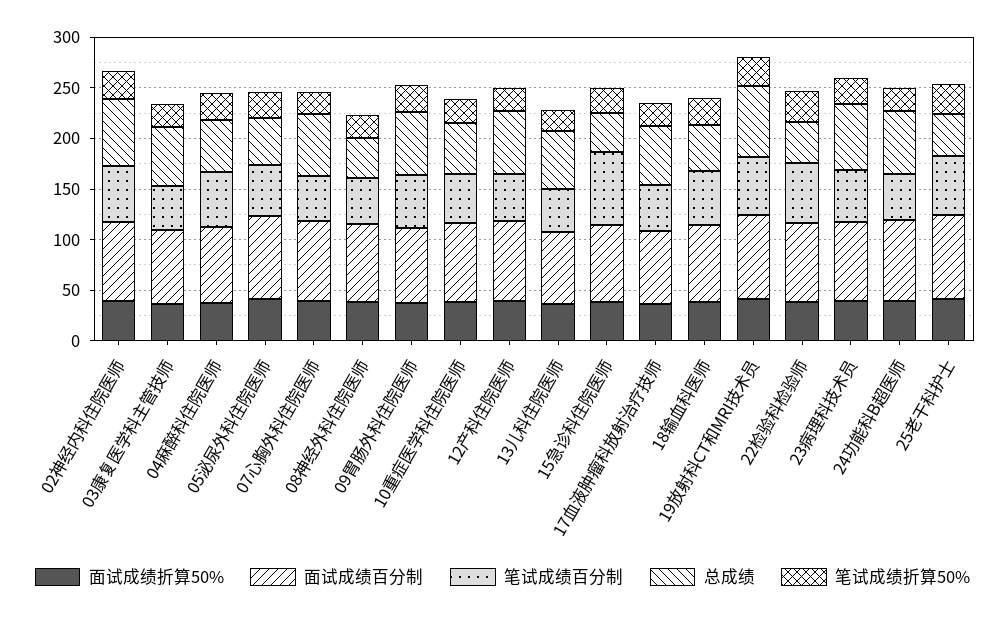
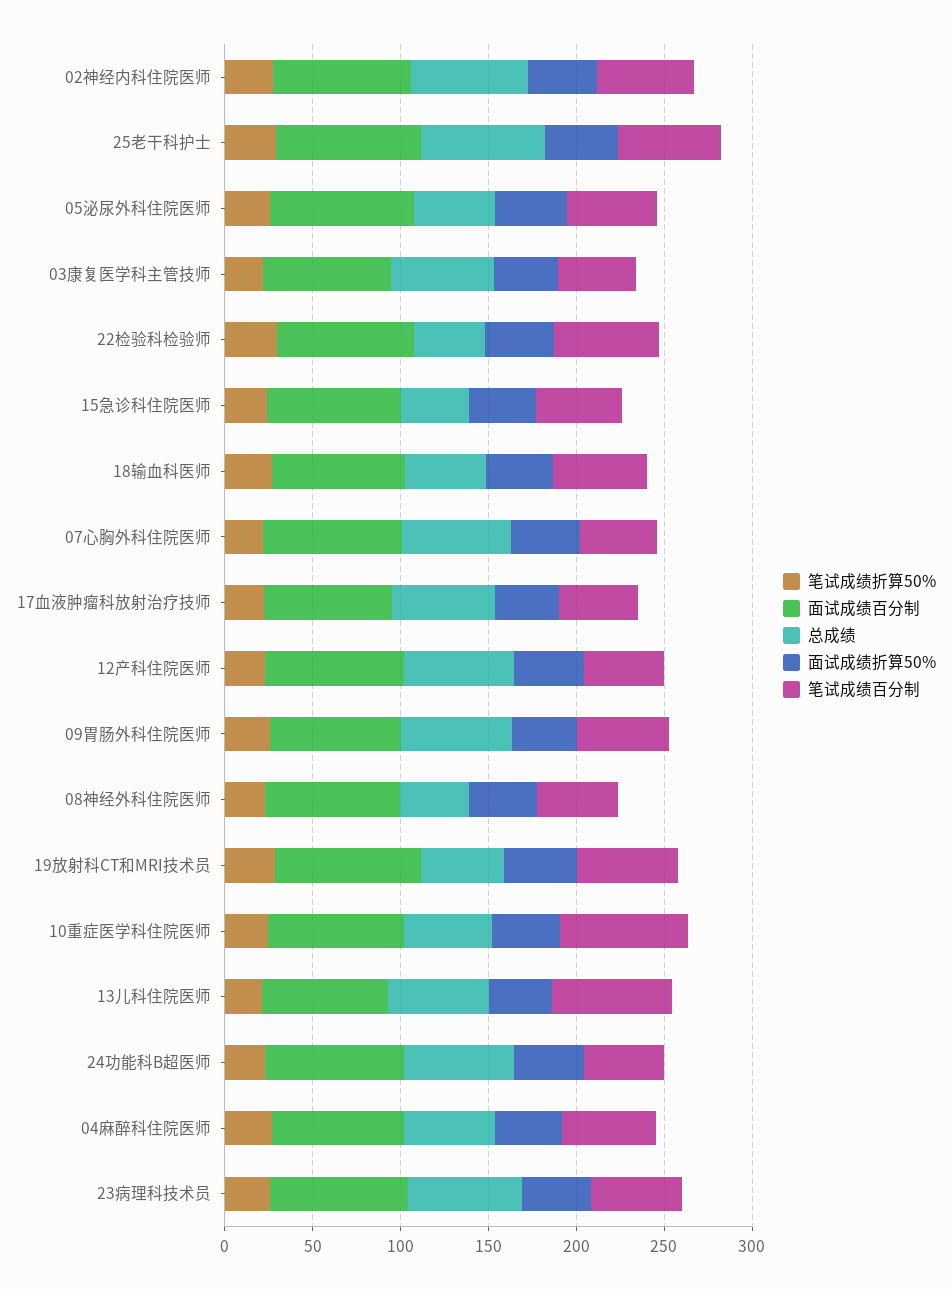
笔试成绩百分制, 10重症医学科住院医师: 50 -> 70
笔试成绩百分制, 13儿科住院医师: 40 -> 70
笔试成绩百分制, 15急诊科住院医师: 70 -> 50
总成绩, 19放射科CT和MRI技术员: 70 -> 50
总成绩, 25老干科护士: 40 -> 70

